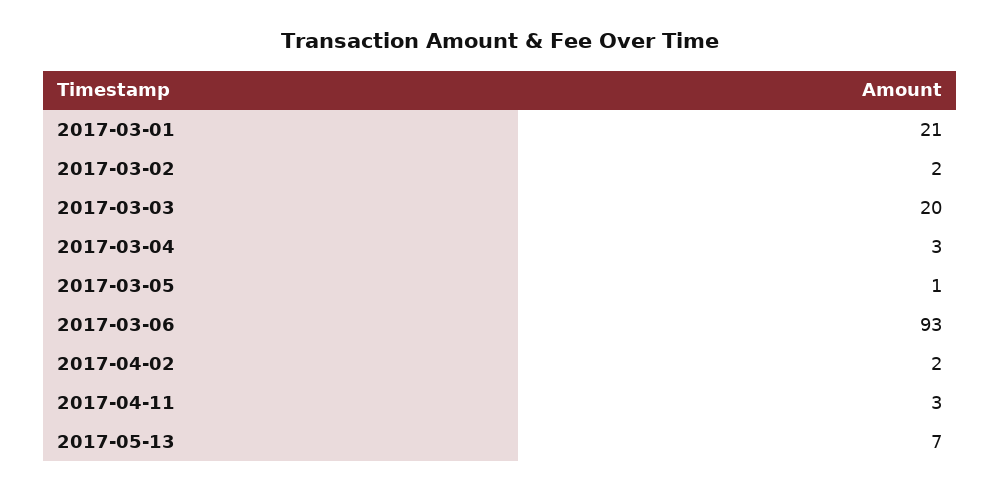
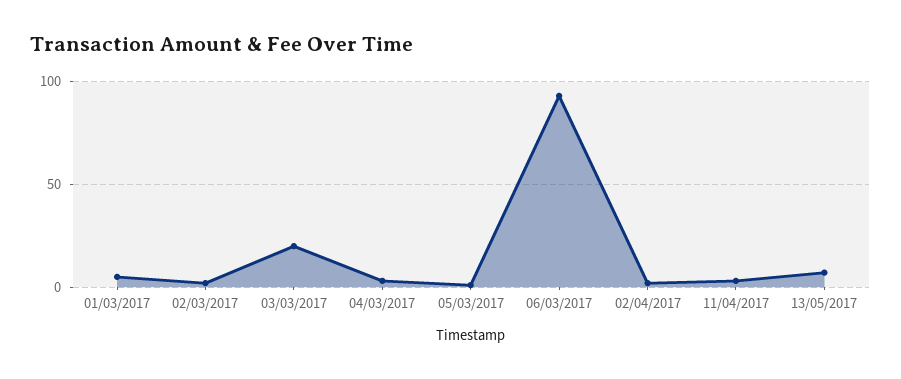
2017-03-01: 21 -> 5

